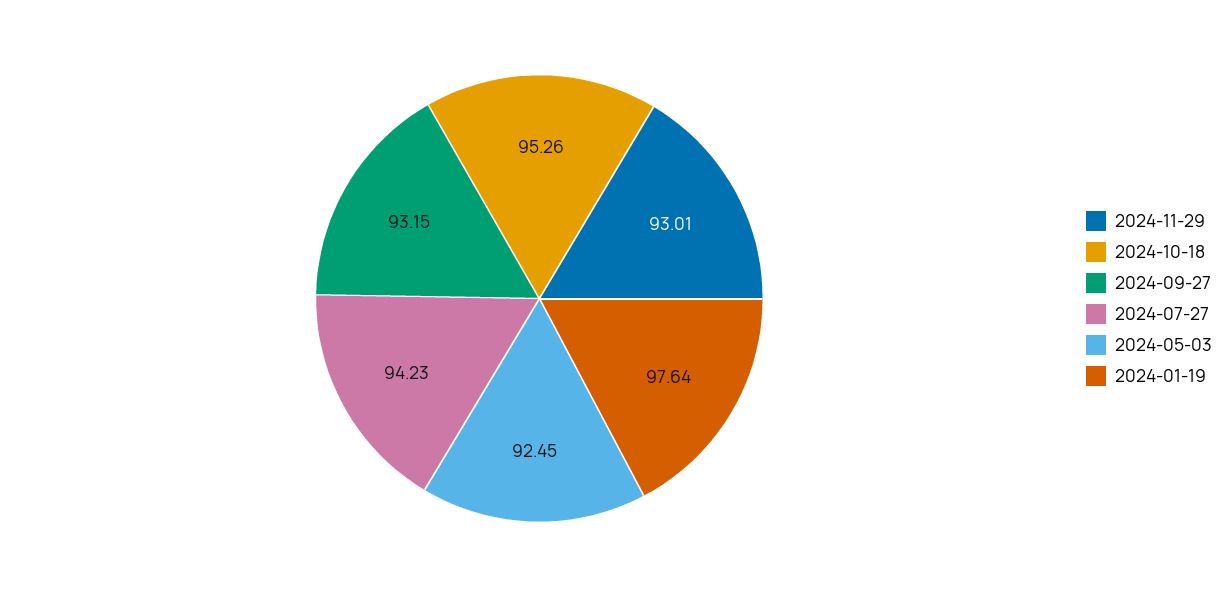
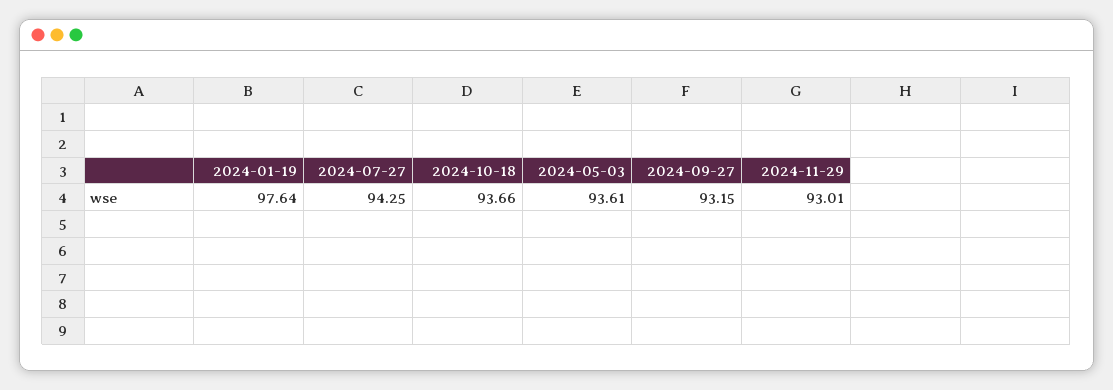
2024-10-18: 95.26 -> 93.66
2024-07-27: 94.23 -> 94.25
2024-05-03: 92.45 -> 93.61

